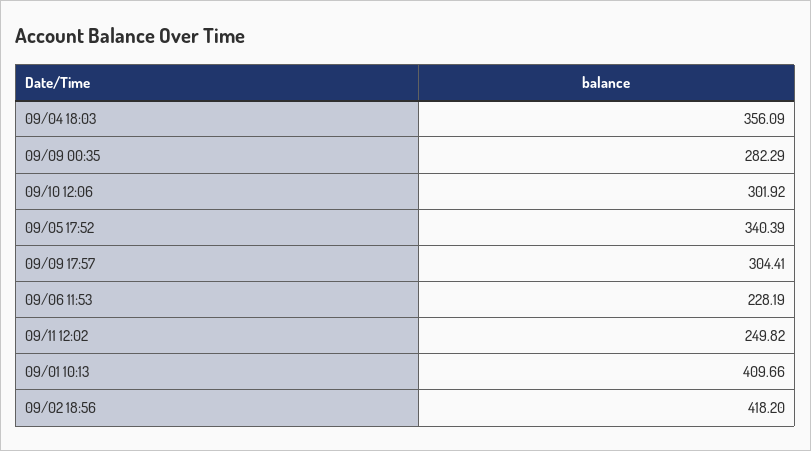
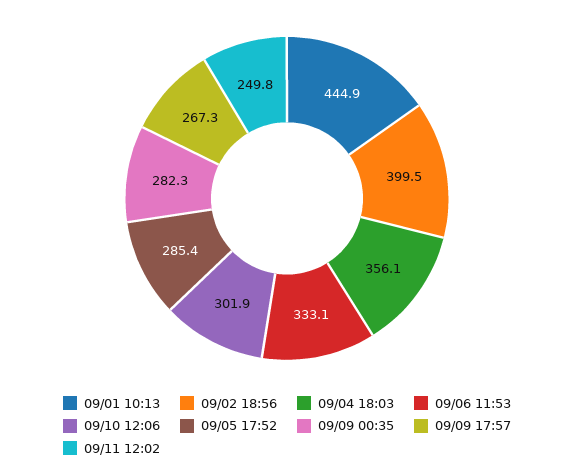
09/05 17:52: 340.39 -> 285.4
09/09 17:57: 304.41 -> 267.3
09/06 11:53: 228.19 -> 333.1
09/01 10:13: 409.66 -> 444.9
09/02 18:56: 418.2 -> 399.5

